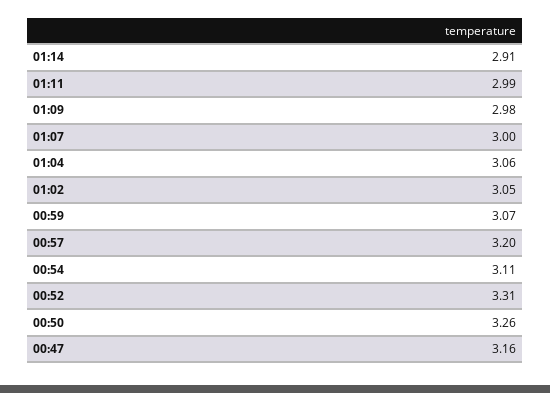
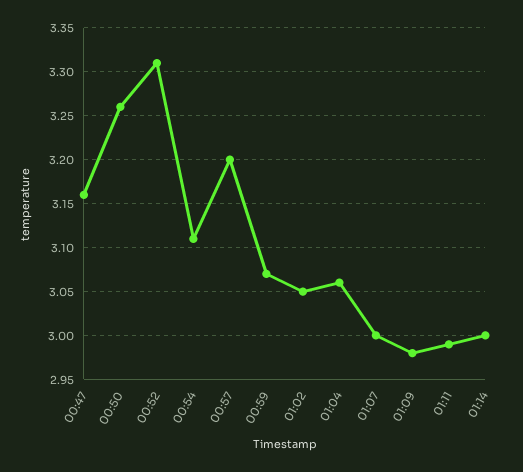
01:14: 2.91 -> 3

